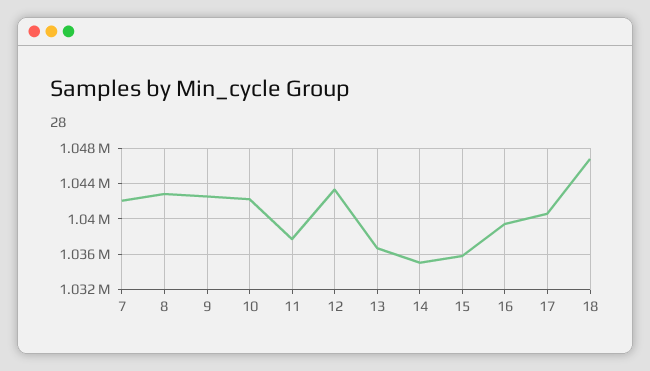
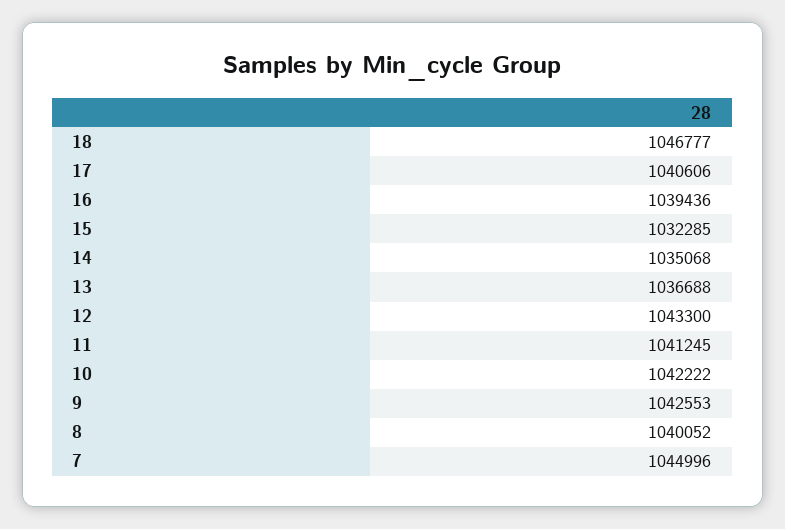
7: 1042000 -> 1044996
8: 1043000 -> 1040052
11: 1038000 -> 1041245
15: 1036000 -> 1032285

